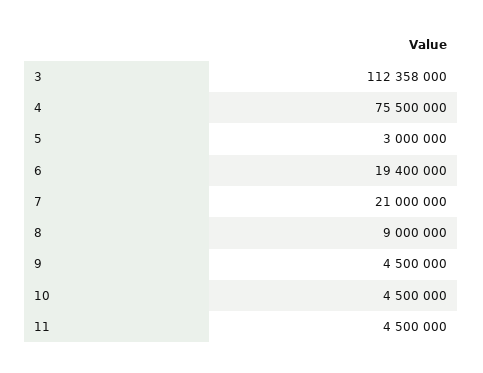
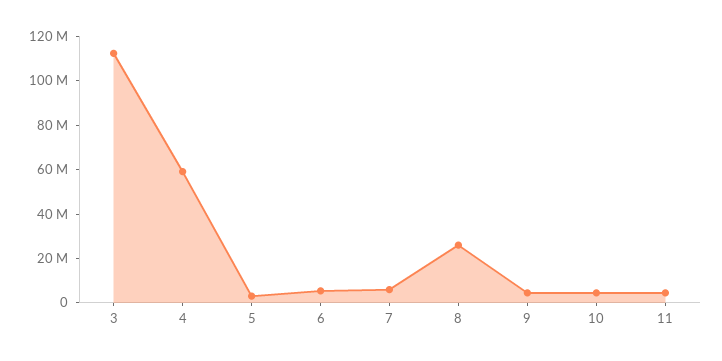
4: 75500000 -> 60000000
6: 19400000 -> 5000000
7: 21000000 -> 5000000
8: 9000000 -> 25000000

